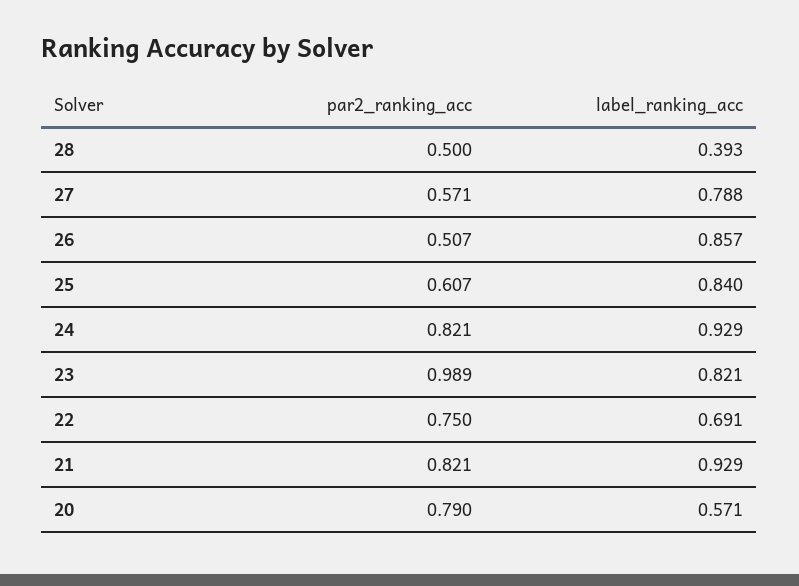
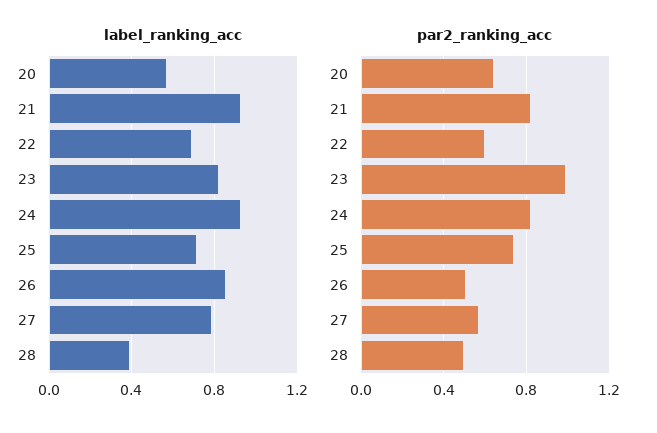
par2_ranking_acc, 25: 0.607 -> 0.75
label_ranking_acc, 25: 0.84 -> 0.7
par2_ranking_acc, 22: 0.75 -> 0.6
par2_ranking_acc, 20: 0.79 -> 0.65

